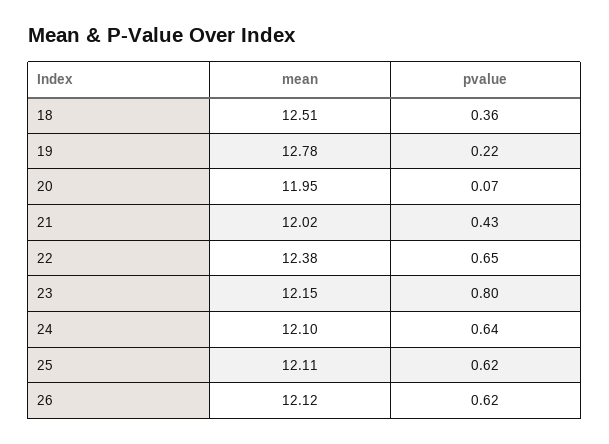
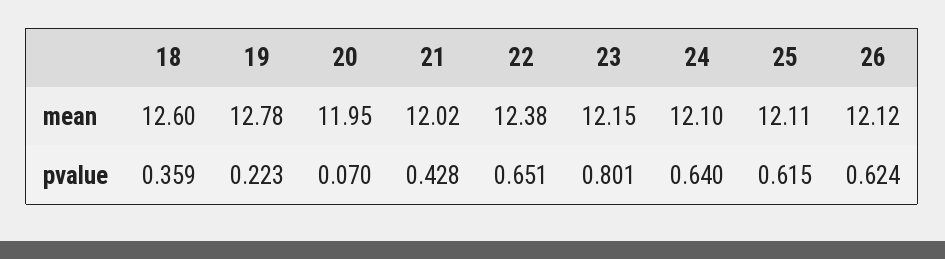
mean, 18: 12.51 -> 12.6

